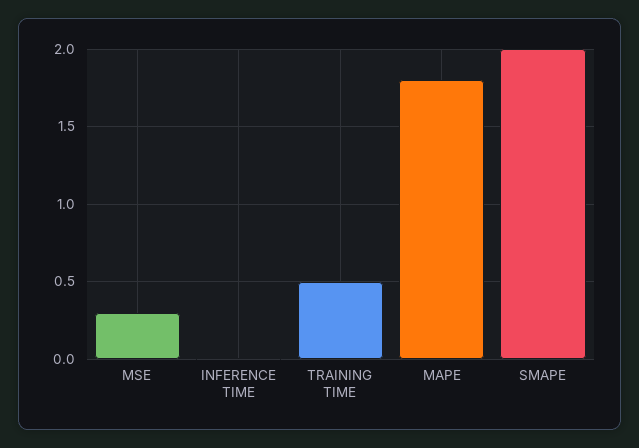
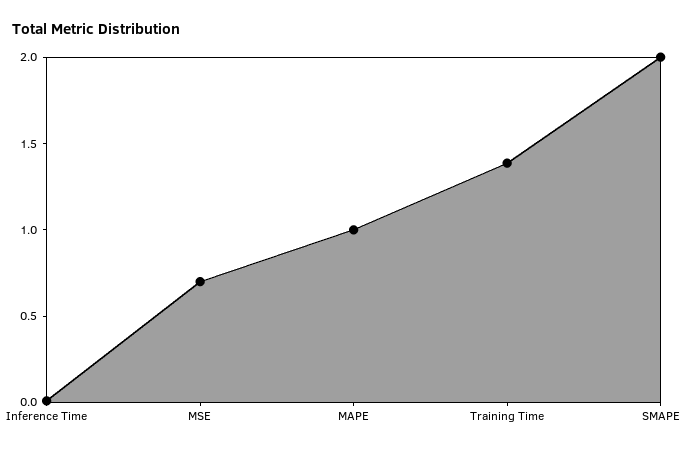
MSE: 0.3 -> 0.7
TRAINING TIME: 0.5 -> 1.4
MAPE: 1.8 -> 1

